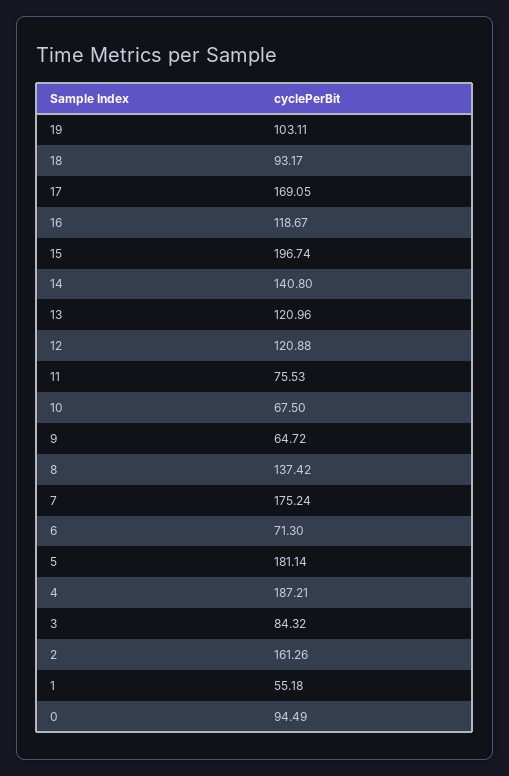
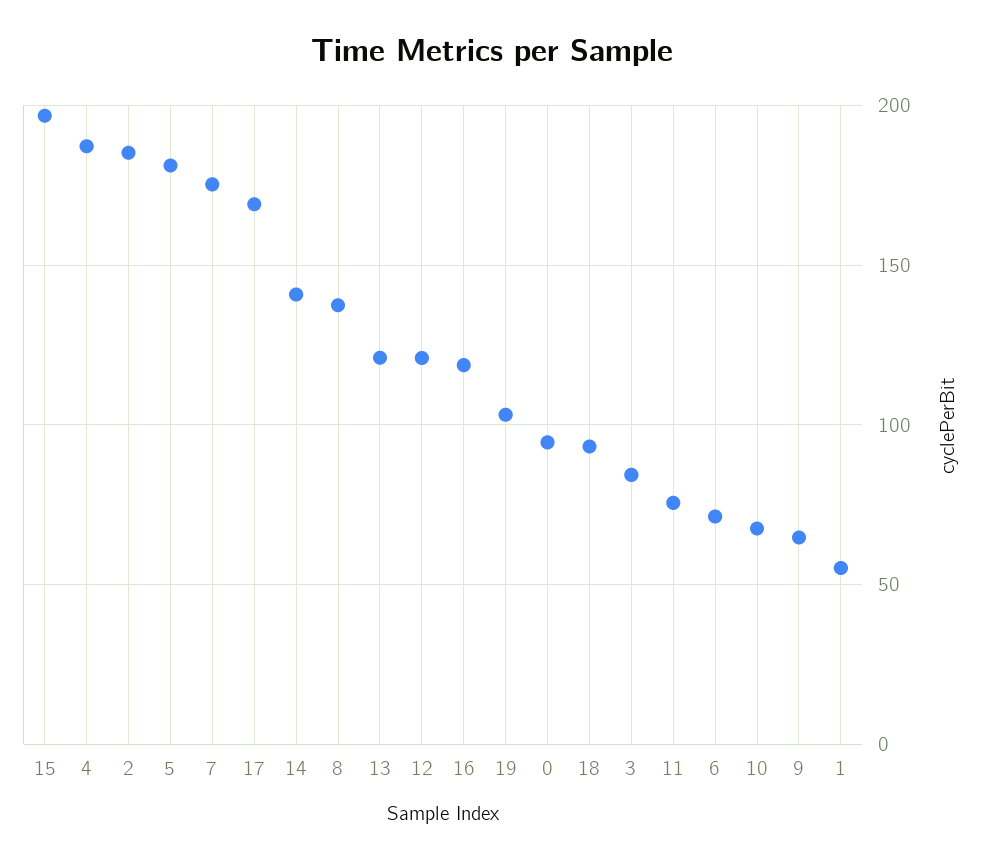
2: 161.26 -> 185

